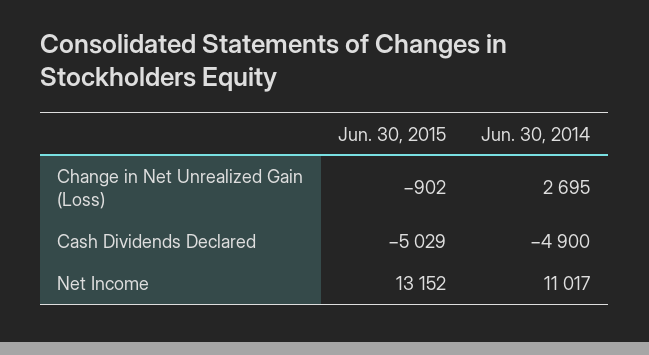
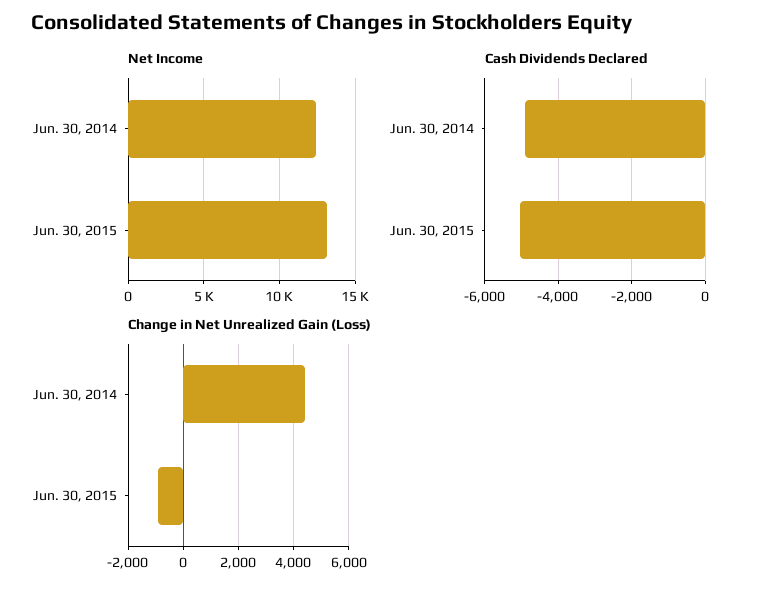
Change in Net Unrealized Gain (Loss), Jun. 30, 2014: 2695 -> 4500
Net Income, Jun. 30, 2014: 11017 -> 12500

